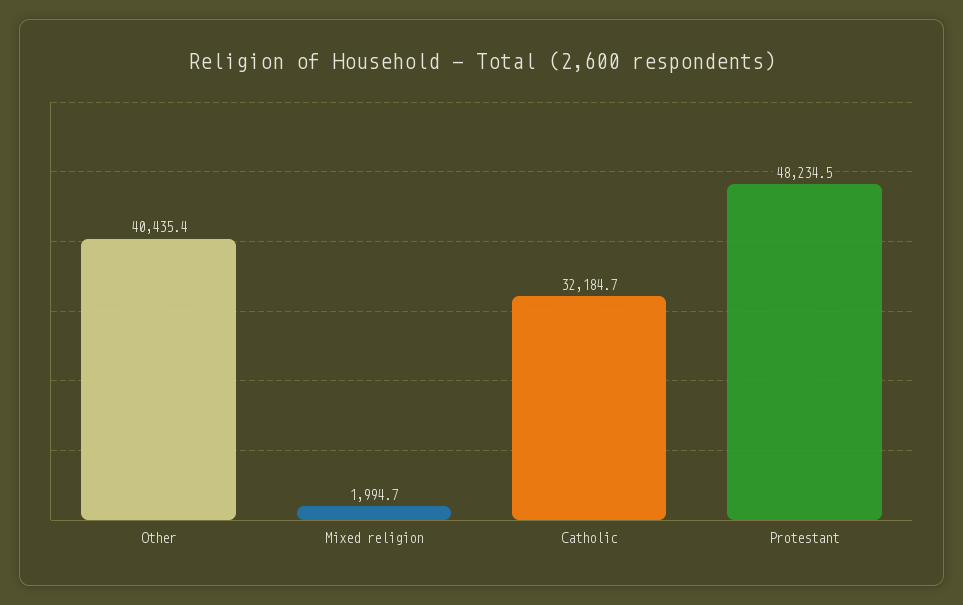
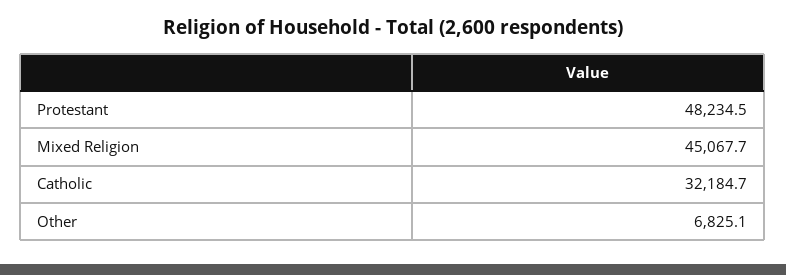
Other: 40435.4 -> 6825.1
Mixed religion: 1994.7 -> 45067.7

